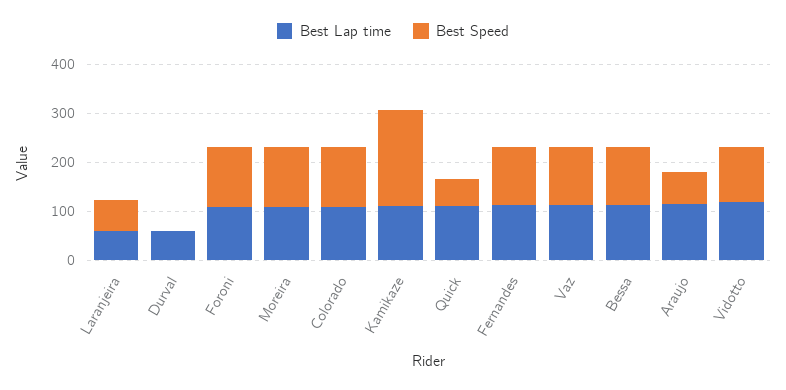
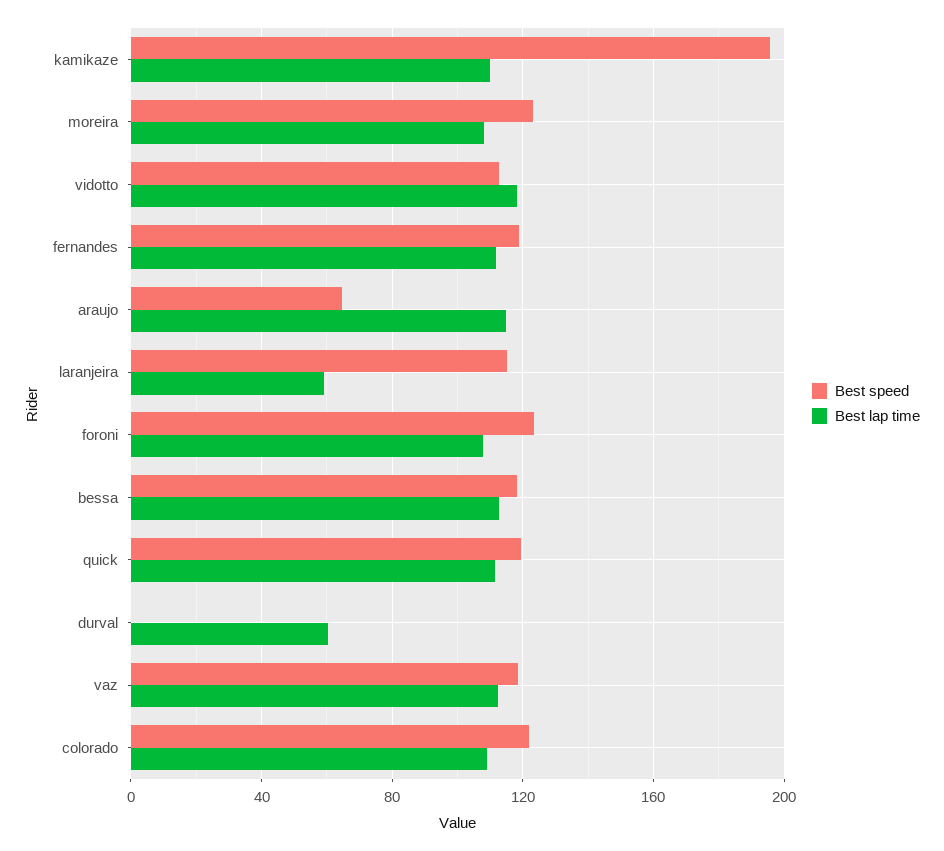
Best Speed, Laranjeira: 60 -> 115
Best Speed, Quick: 60 -> 120

